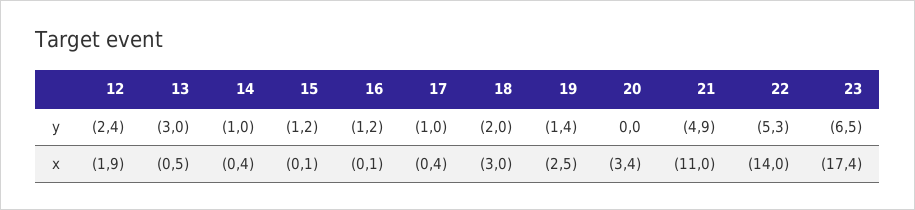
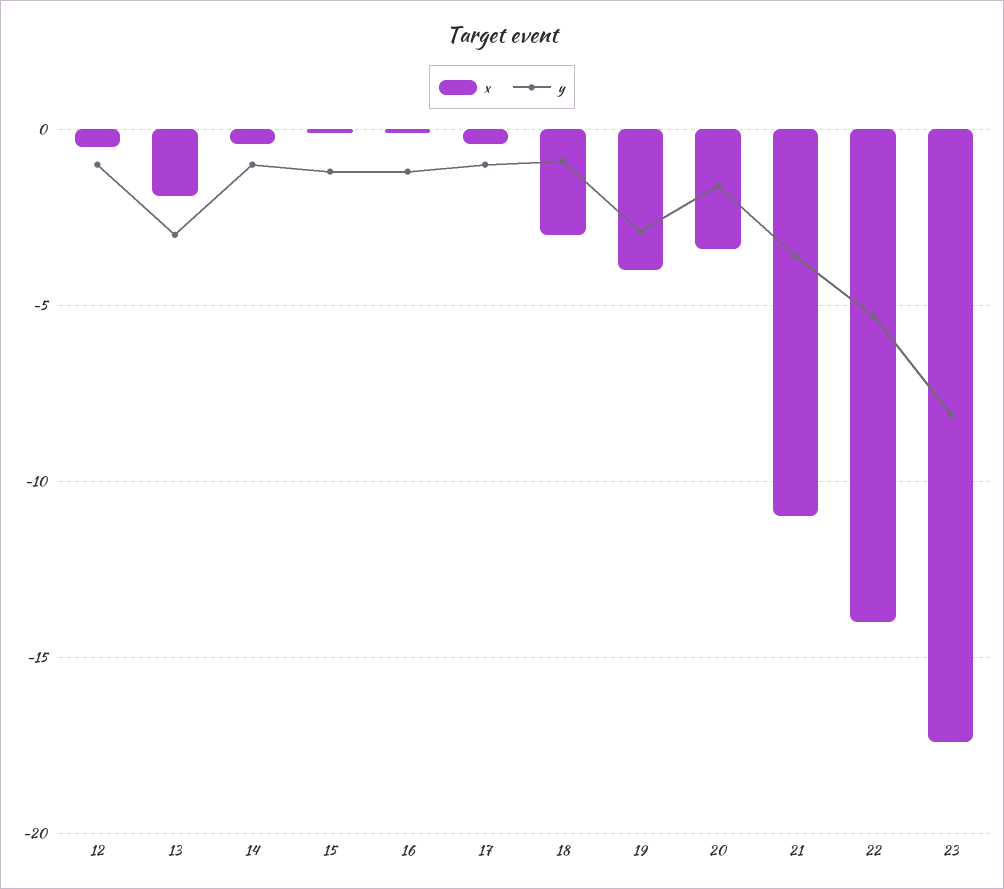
y, 12: -2.4 -> -1
y, 18: -2 -> -1
y, 19: -1.4 -> -3
y, 20: 0 -> -1.5
y, 21: -4.9 -> -3.5
y, 23: -6.5 -> -8
x, 12: -1.9 -> -0.5
x, 13: -0.5 -> -2
x, 19: -2.5 -> -4

